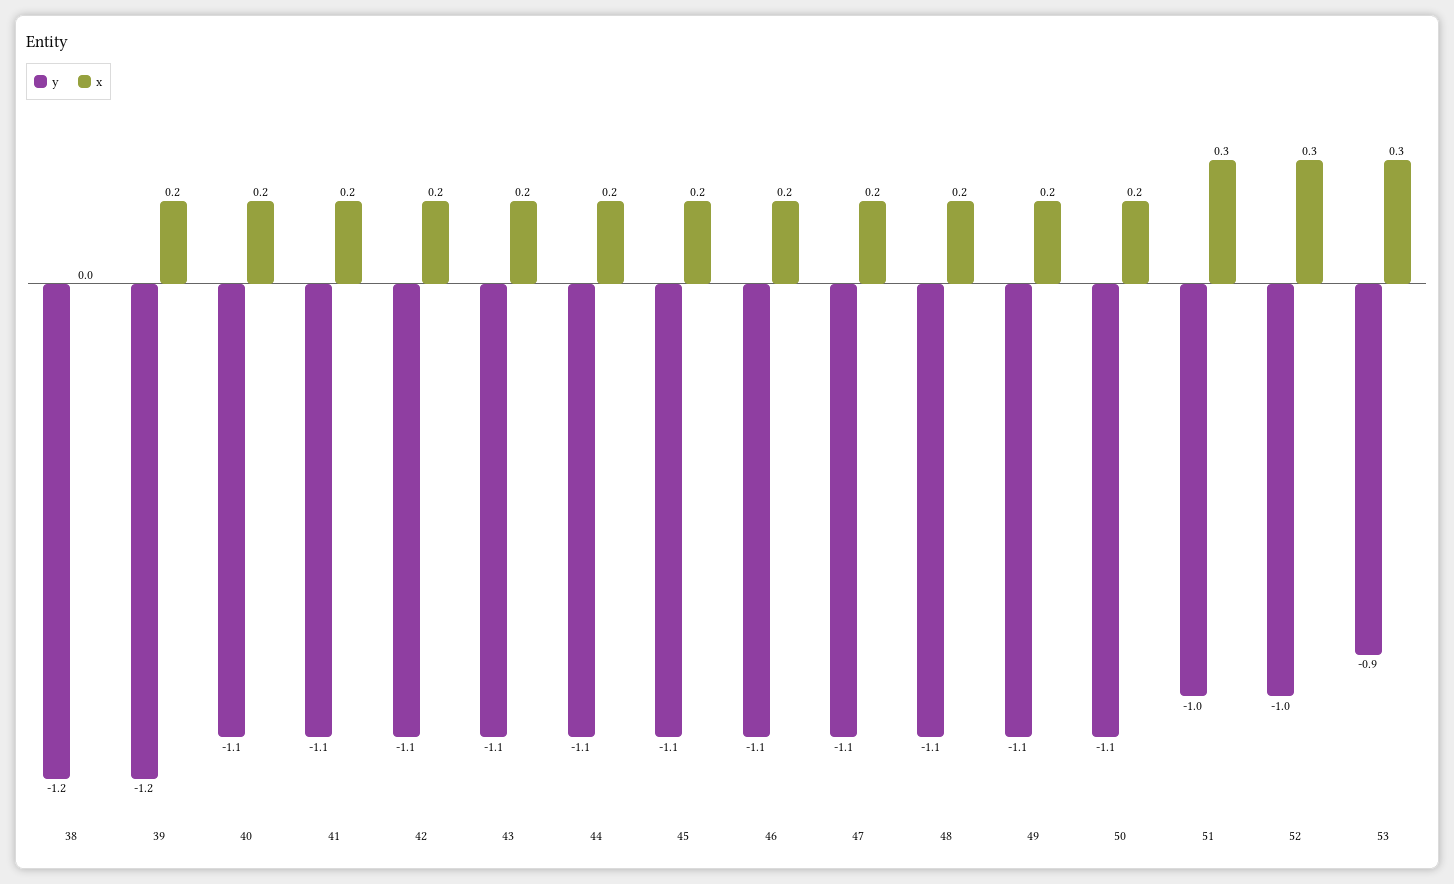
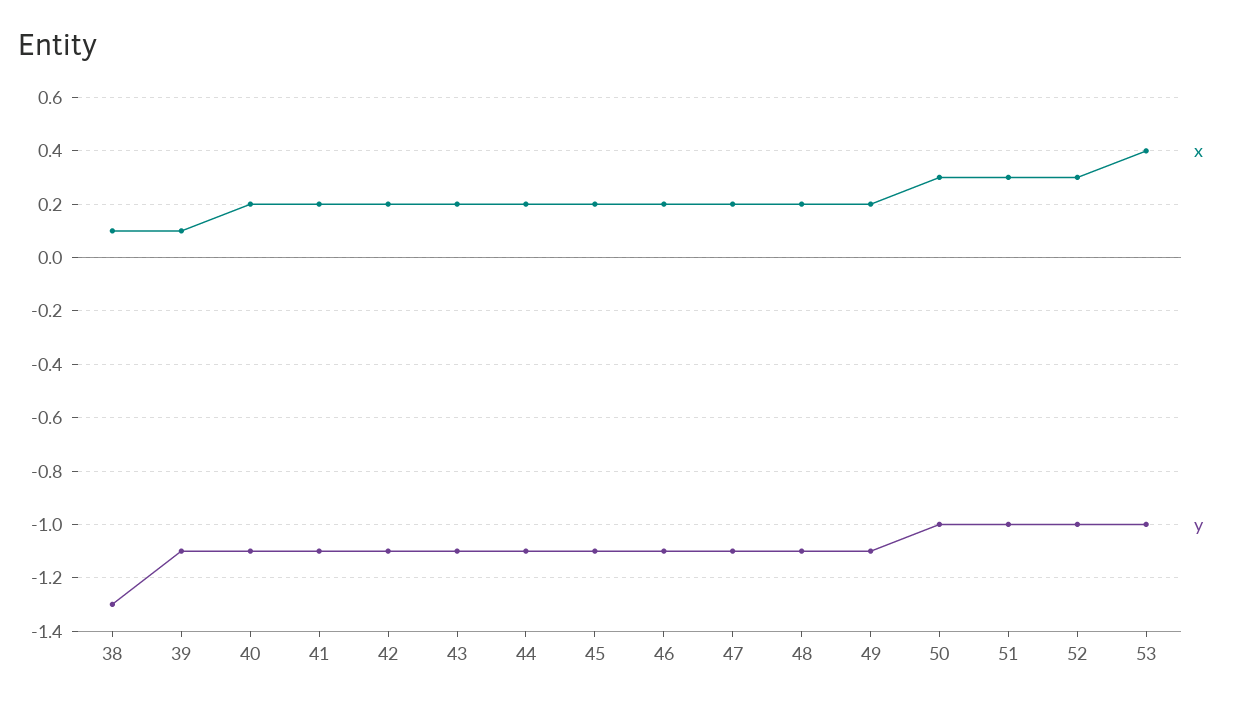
y, 38: -1.2 -> -1.3
x, 38: 0 -> 0.1
y, 39: -1.2 -> -1.1
x, 39: 0.2 -> 0.1
y, 50: -1.1 -> -1
x, 50: 0.2 -> 0.3
y, 53: -0.9 -> -1
x, 53: 0.3 -> 0.4

